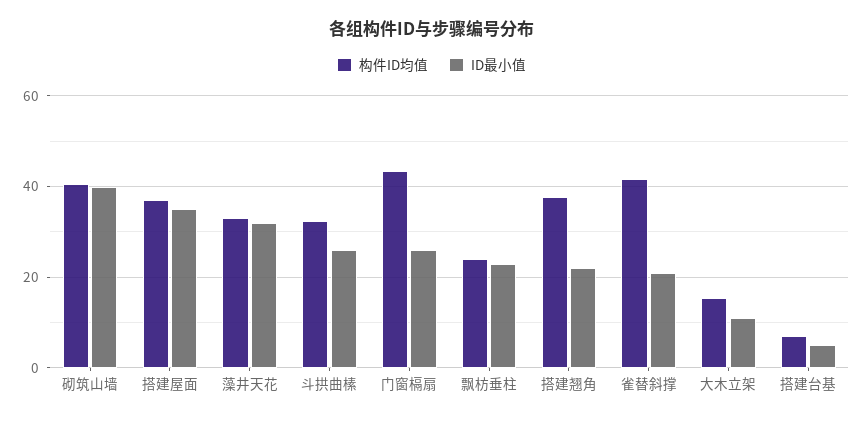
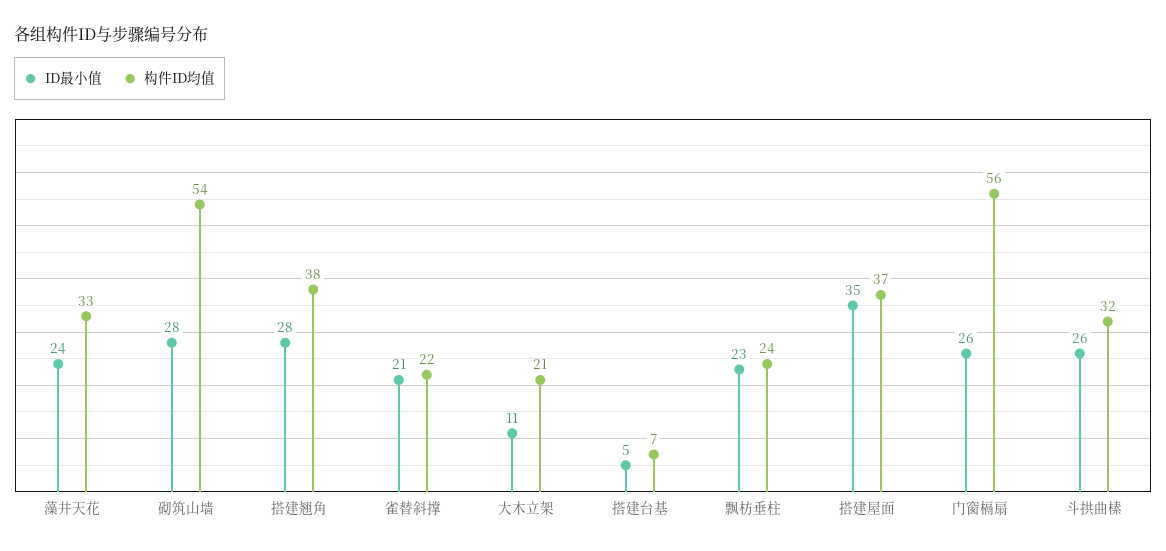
构件ID均值, 砌筑山墙: 40 -> 54
ID最小值, 砌筑山墙: 40 -> 28
ID最小值, 藻井天花: 32 -> 24
构件ID均值, 门窗槅扇: 44 -> 56
ID最小值, 搭建翘角: 22 -> 28
构件ID均值, 雀替斜撑: 42 -> 22
构件ID均值, 大木立架: 16 -> 21

